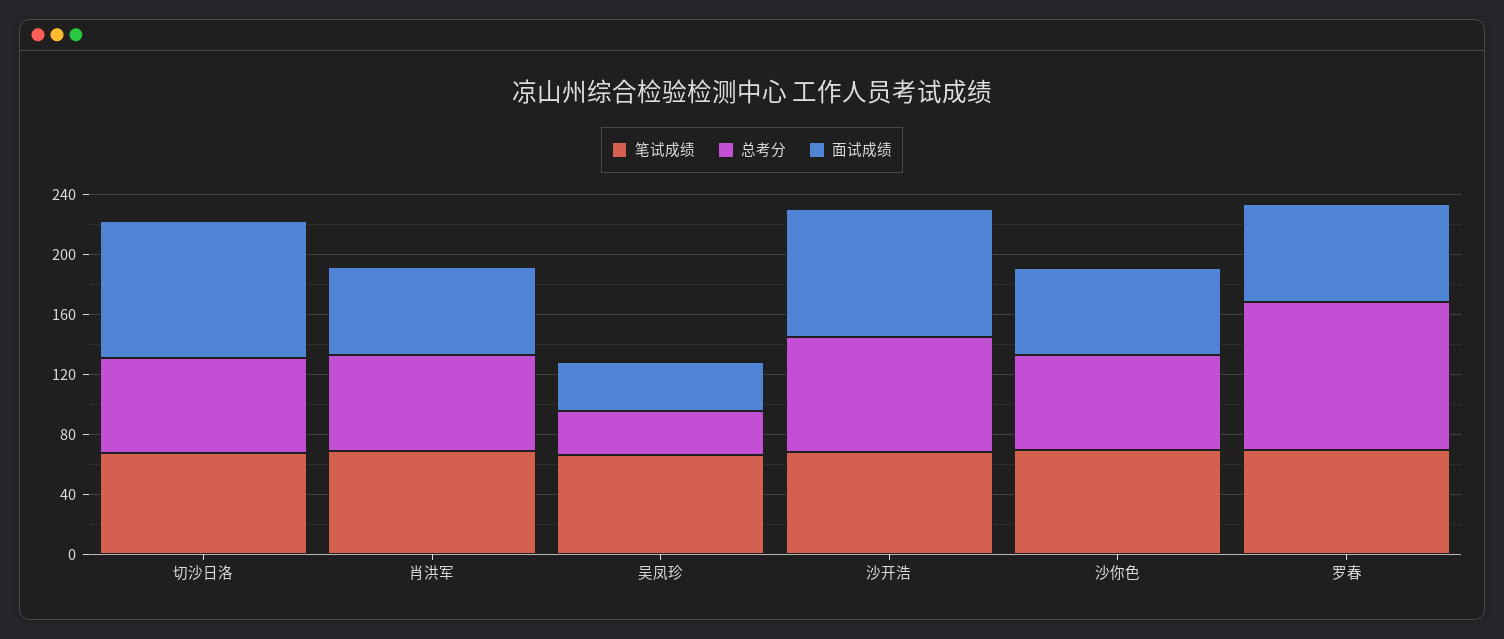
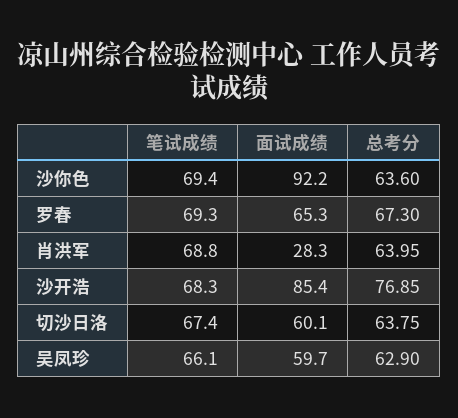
面试成绩, 切沙日洛: 90 -> 60.1
面试成绩, 肖洪军: 60 -> 28.3
总考分, 吴凤珍: 30 -> 62.9
面试成绩, 吴凤珍: 30 -> 59.7
面试成绩, 沙你色: 60 -> 92.2
总考分, 罗春: 100 -> 67.3

